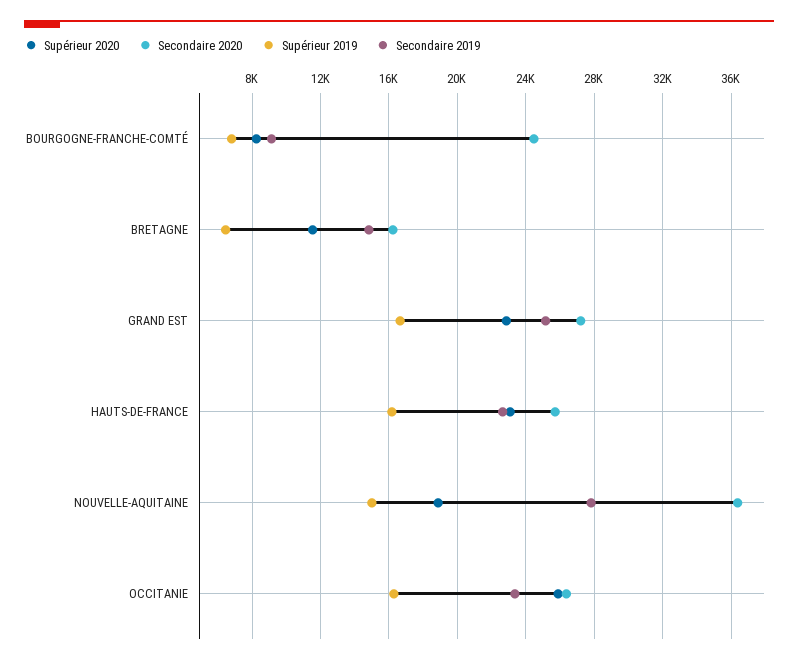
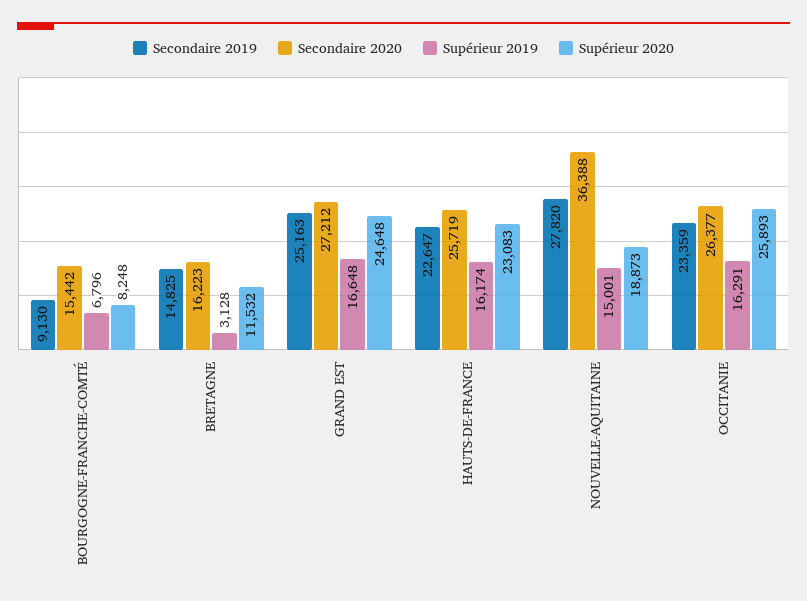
Secondaire 2020, BOURGOGNE-FRANCHE-COMTÉ: 24500 -> 15442
Supérieur 2019, BRETAGNE: 6500 -> 3128
Supérieur 2020, GRAND EST: 23000 -> 24648

